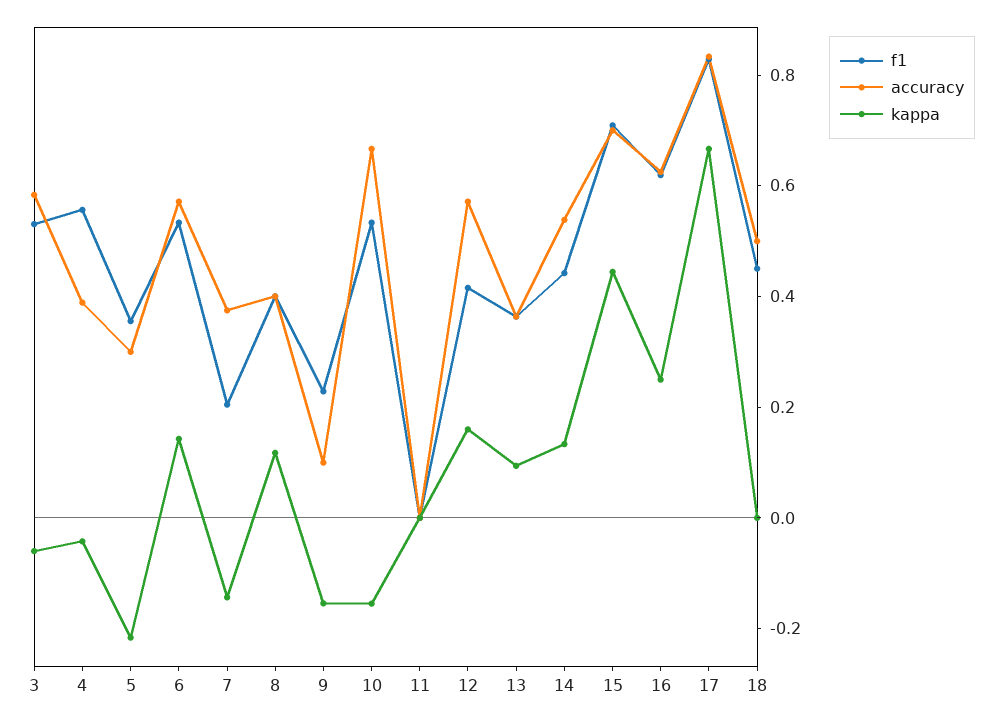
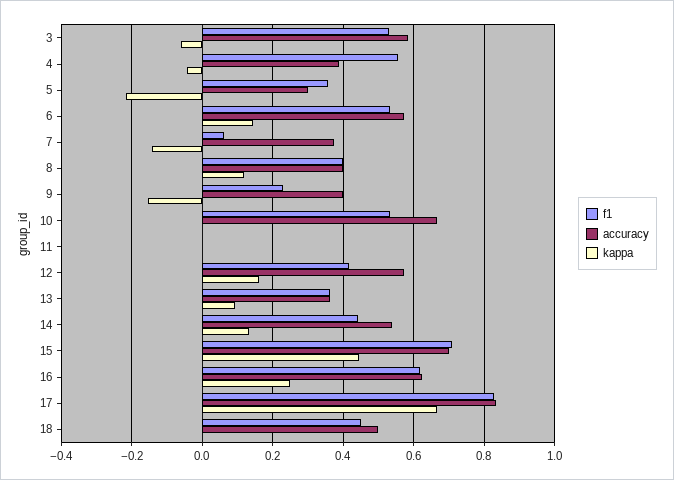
f1, 7: 0.2 -> 0.06
accuracy, 9: 0.1 -> 0.4
kappa, 10: -0.15 -> 0

